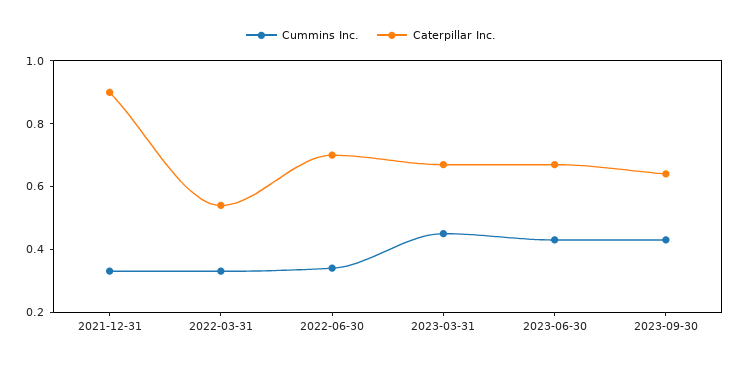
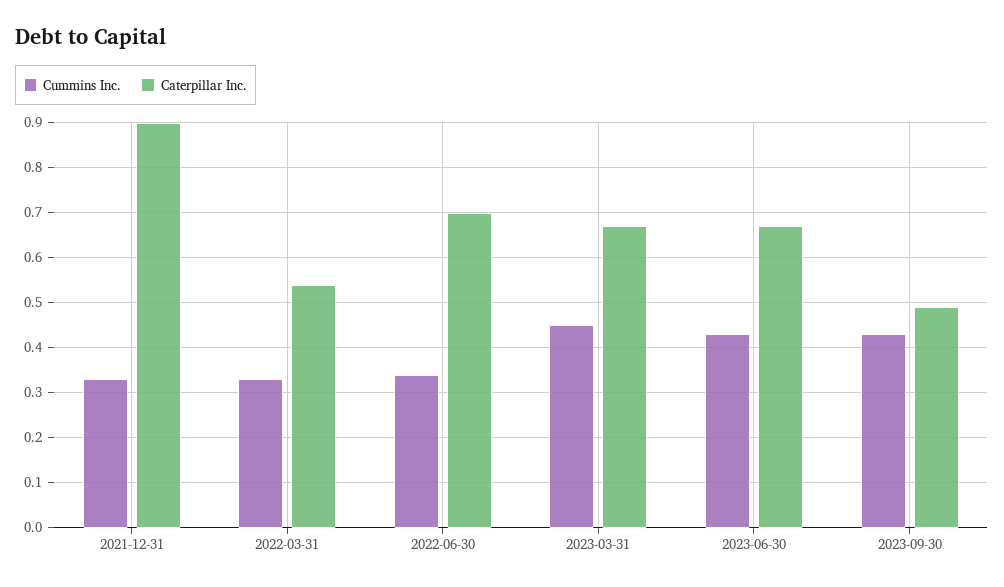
Caterpillar Inc., 2023-09-30: 0.65 -> 0.5

